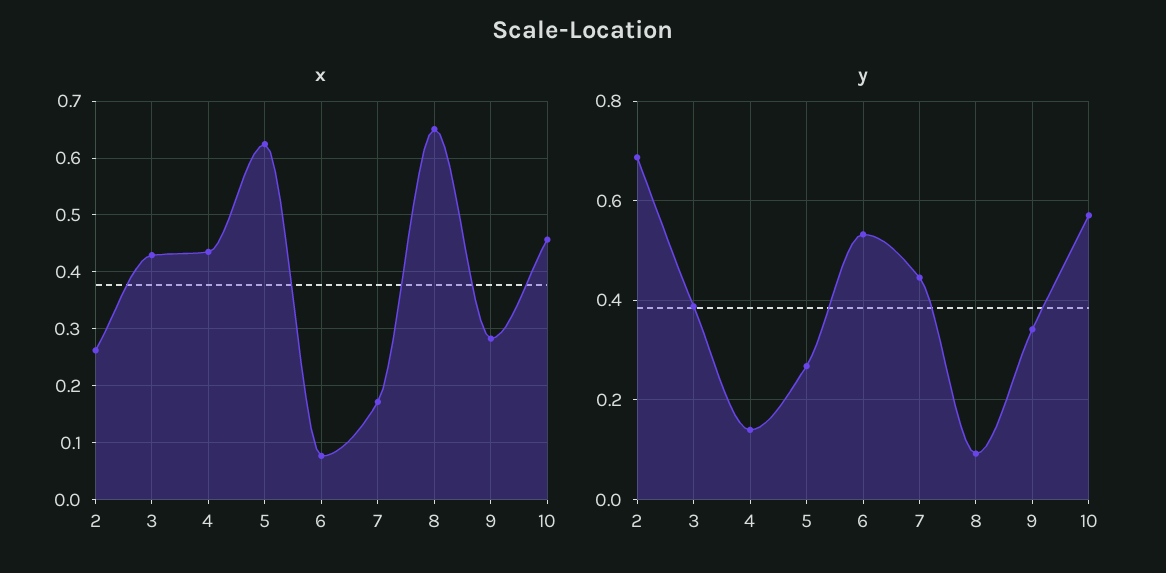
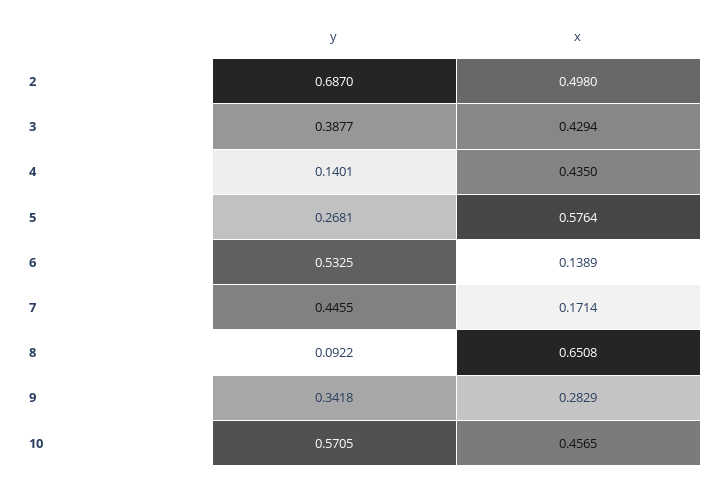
x, 2: 0.26 -> 0.498
x, 5: 0.62 -> 0.5764
x, 6: 0.08 -> 0.1389

